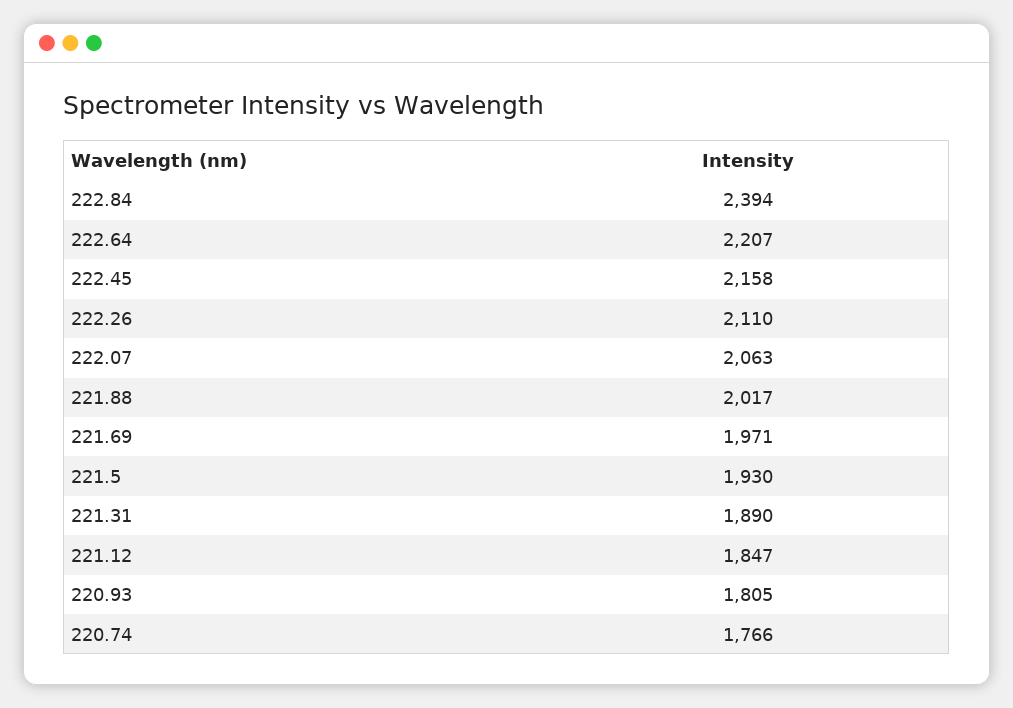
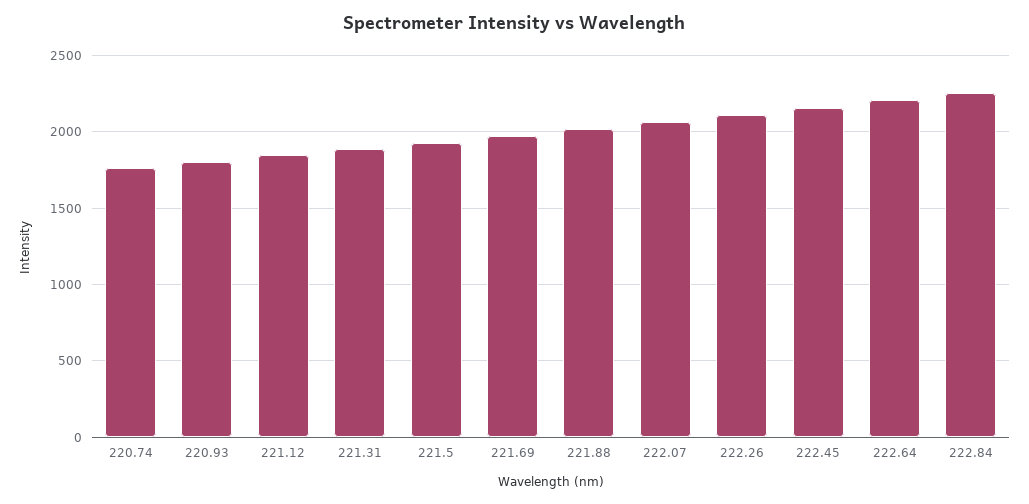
222.84: 2394 -> 2250

